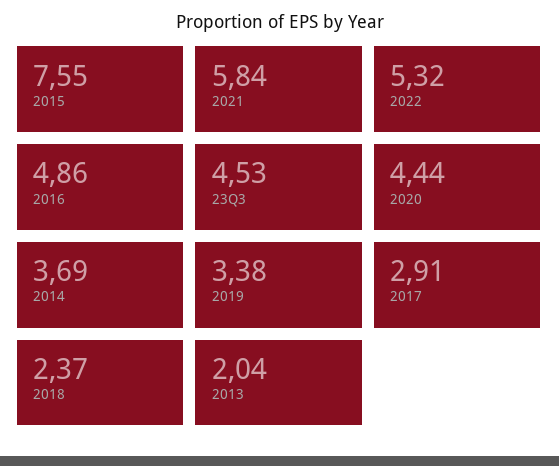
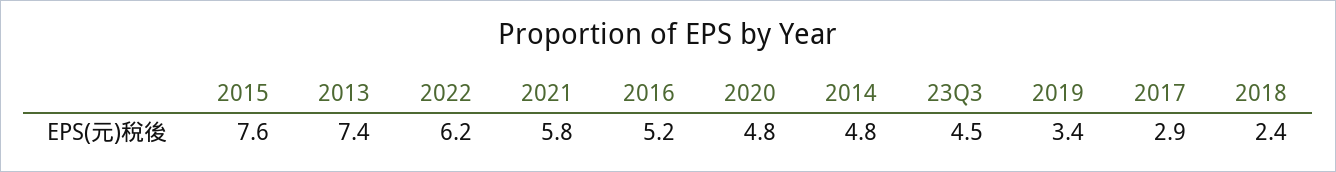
2022: 5.32 -> 6.2
2016: 4.86 -> 5.2
2020: 4.44 -> 4.8
2014: 3.69 -> 4.8
2013: 2.04 -> 7.4

